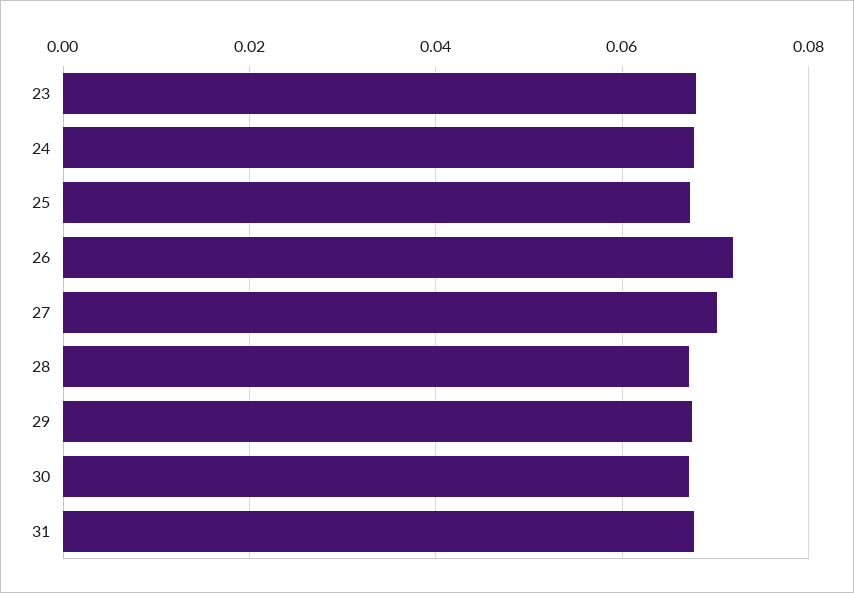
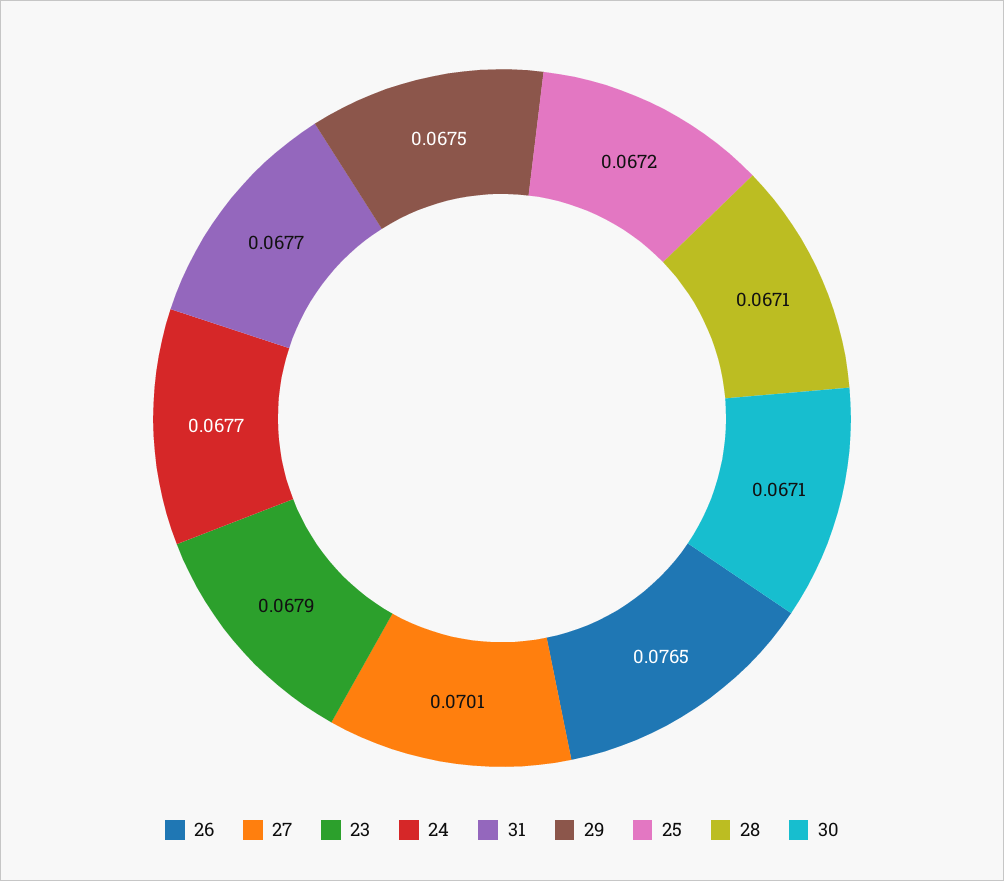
26: 0.072 -> 0.0765

